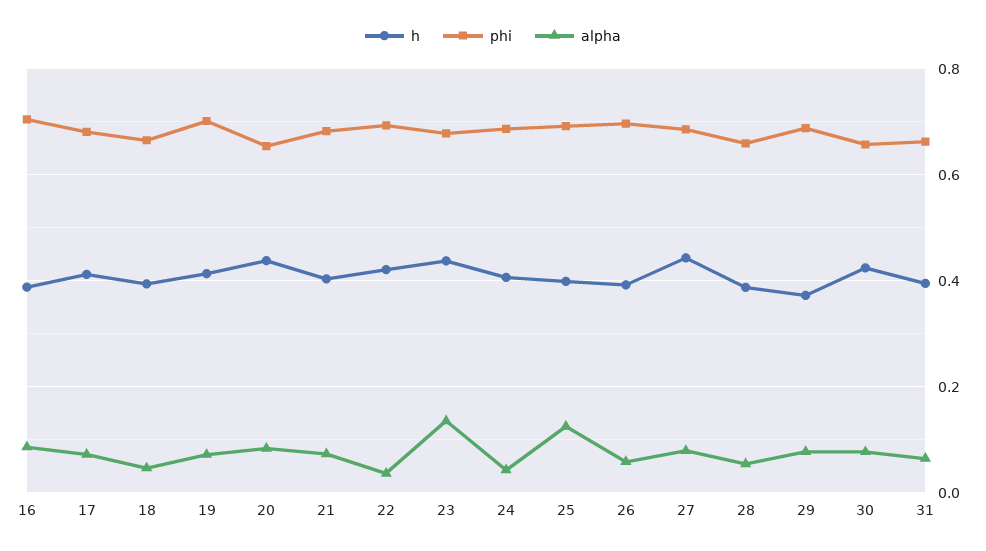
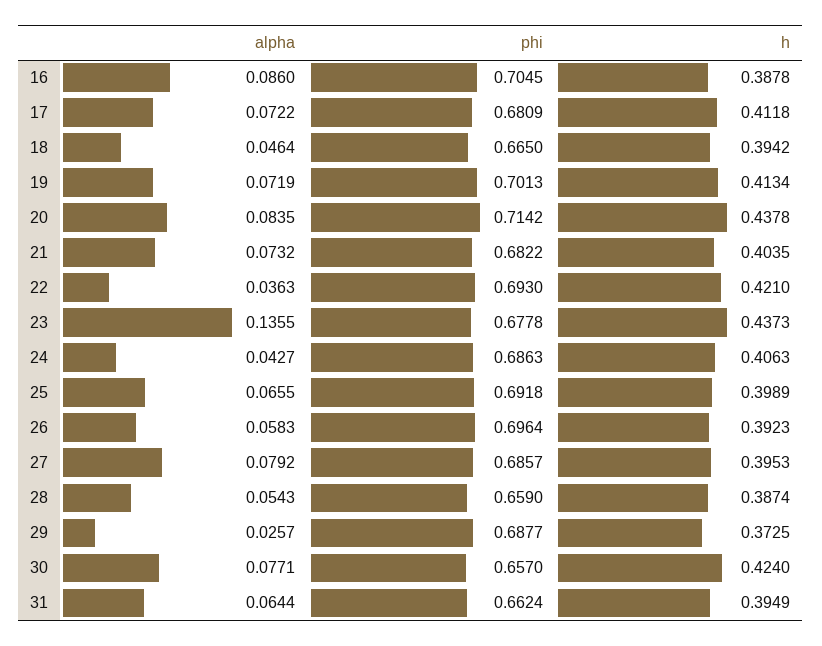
phi, 20: 0.66 -> 0.7142
alpha, 25: 0.12 -> 0.0655
h, 27: 0.44 -> 0.3953
alpha, 29: 0.08 -> 0.0257

